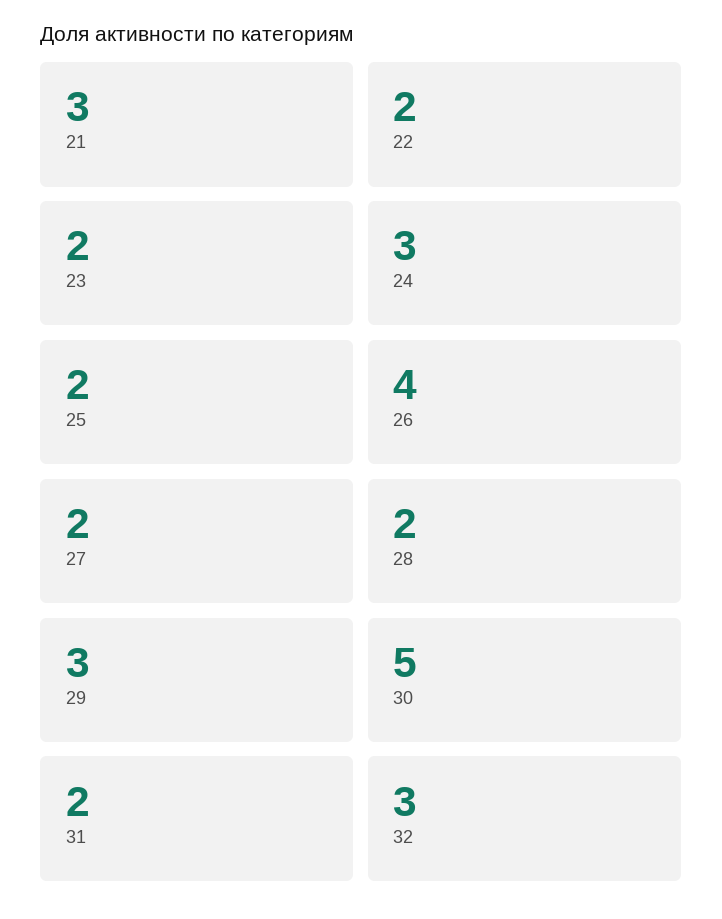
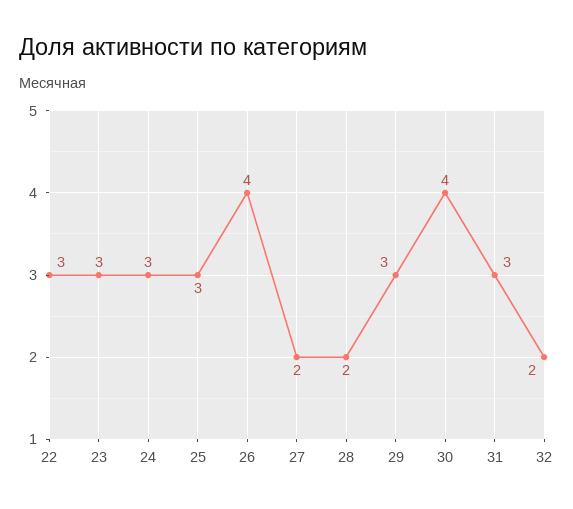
21: 3 -> none
22: 2 -> 3
23: 2 -> 3
25: 2 -> 3
30: 5 -> 4
31: 2 -> 3
32: 3 -> 2

